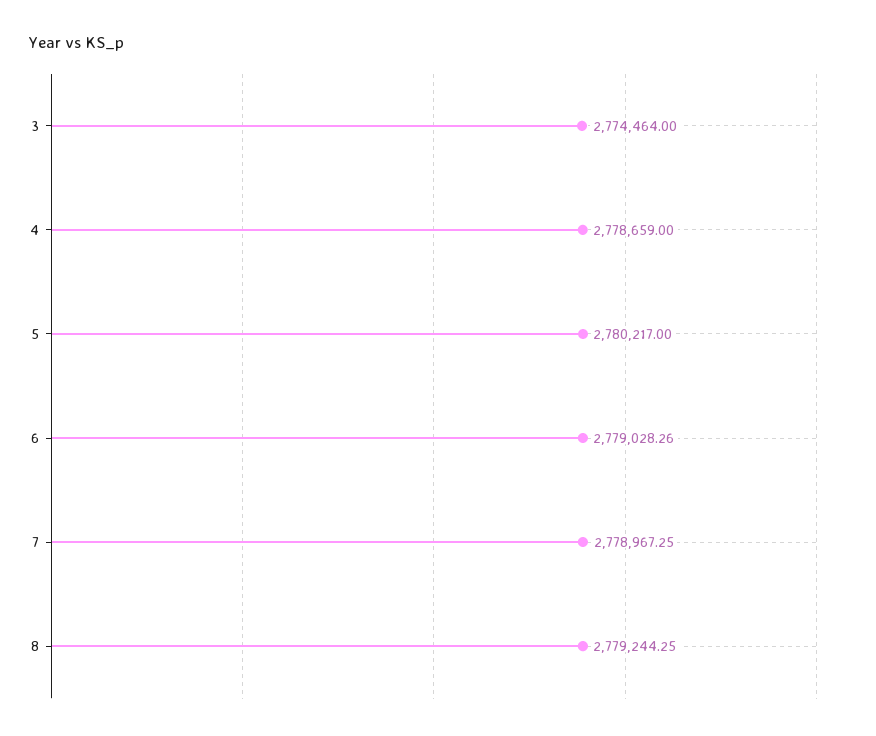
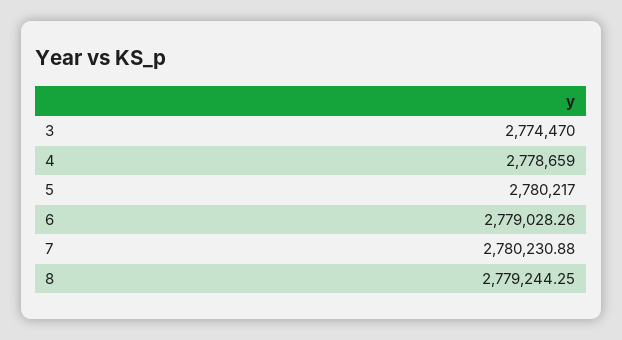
3: 2774464 -> 2774470
7: 2778967.25 -> 2780230.88

